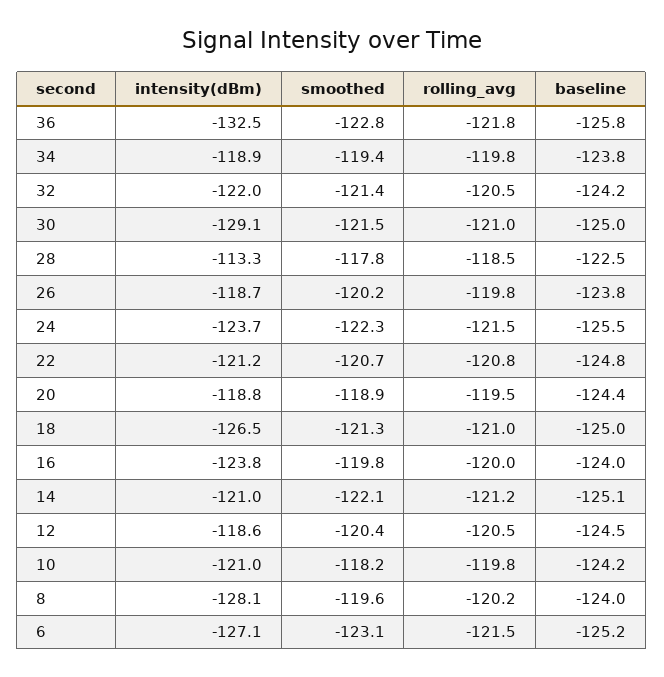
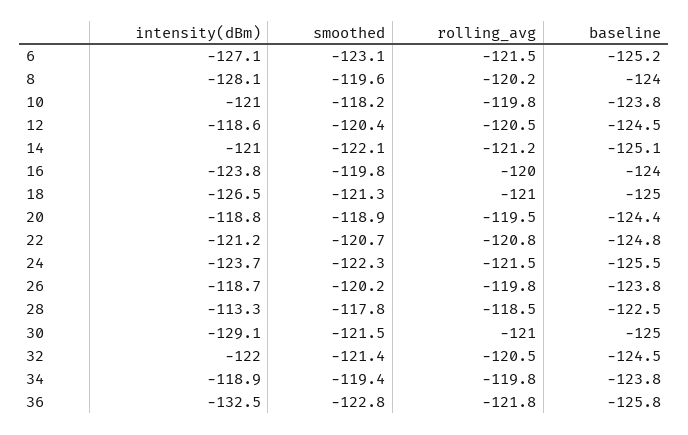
baseline, 32: -124.2 -> -124.5
baseline, 10: -124.2 -> -123.8

